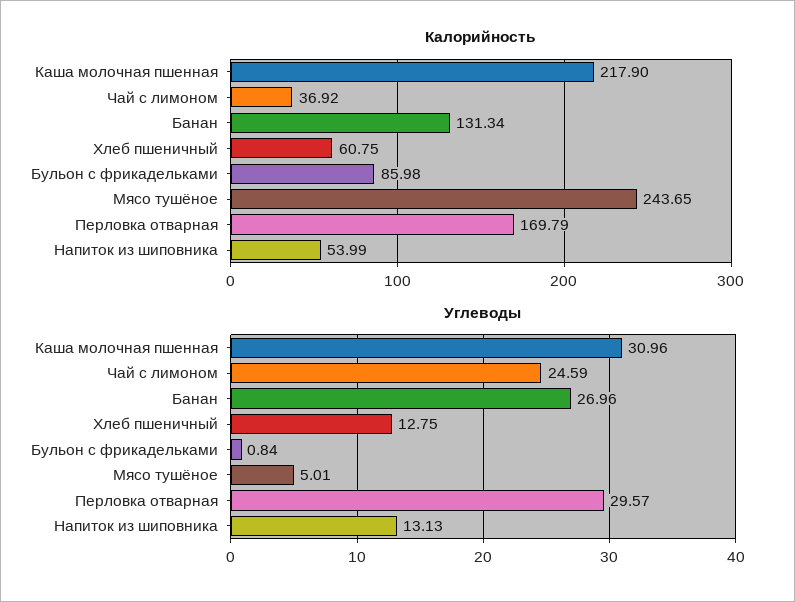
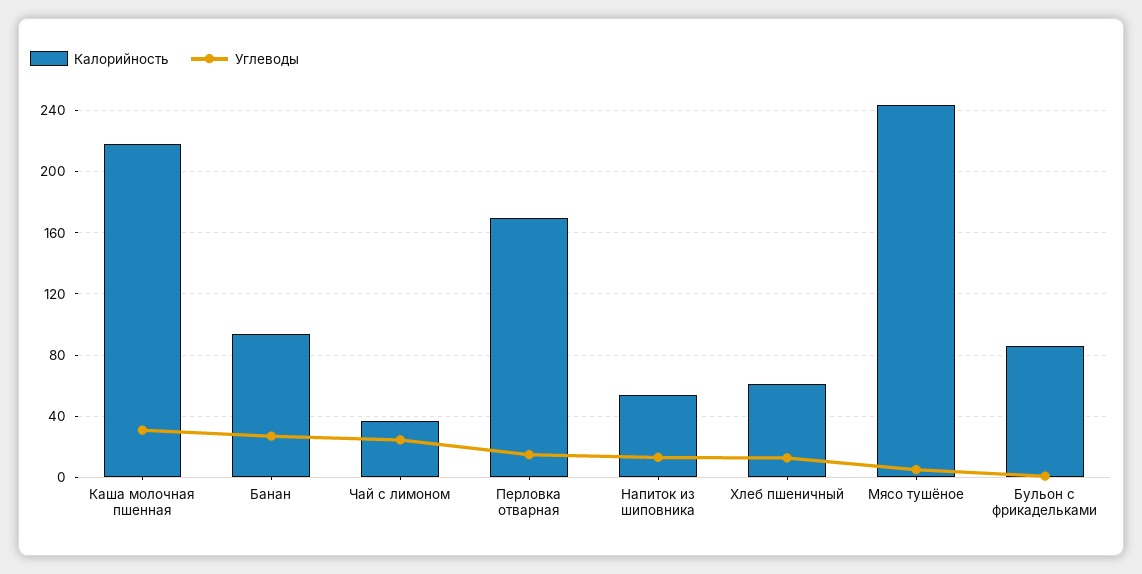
Калорийность, Банан: 131.34 -> 95
Углеводы, Перловка отварная: 29.57 -> 15

